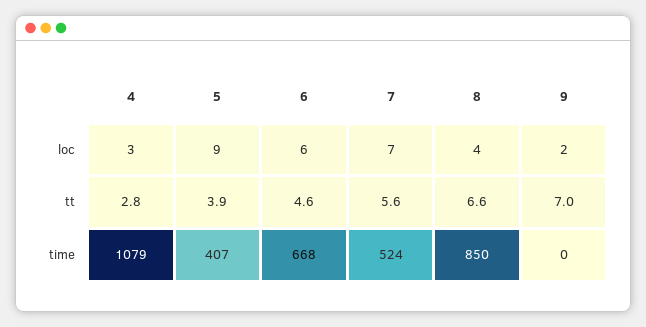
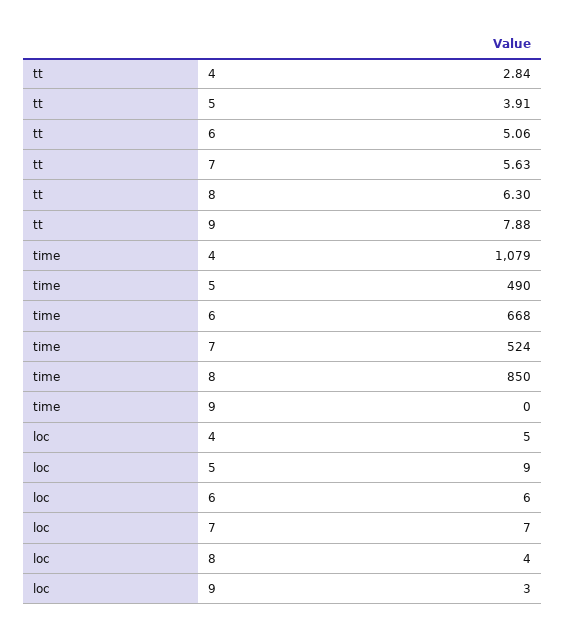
4, loc: 3 -> 5
9, loc: 2 -> 3
6, tt: 4.6 -> 5.06
8, tt: 6.6 -> 6.3
9, tt: 7 -> 7.88
5, time: 407 -> 490

